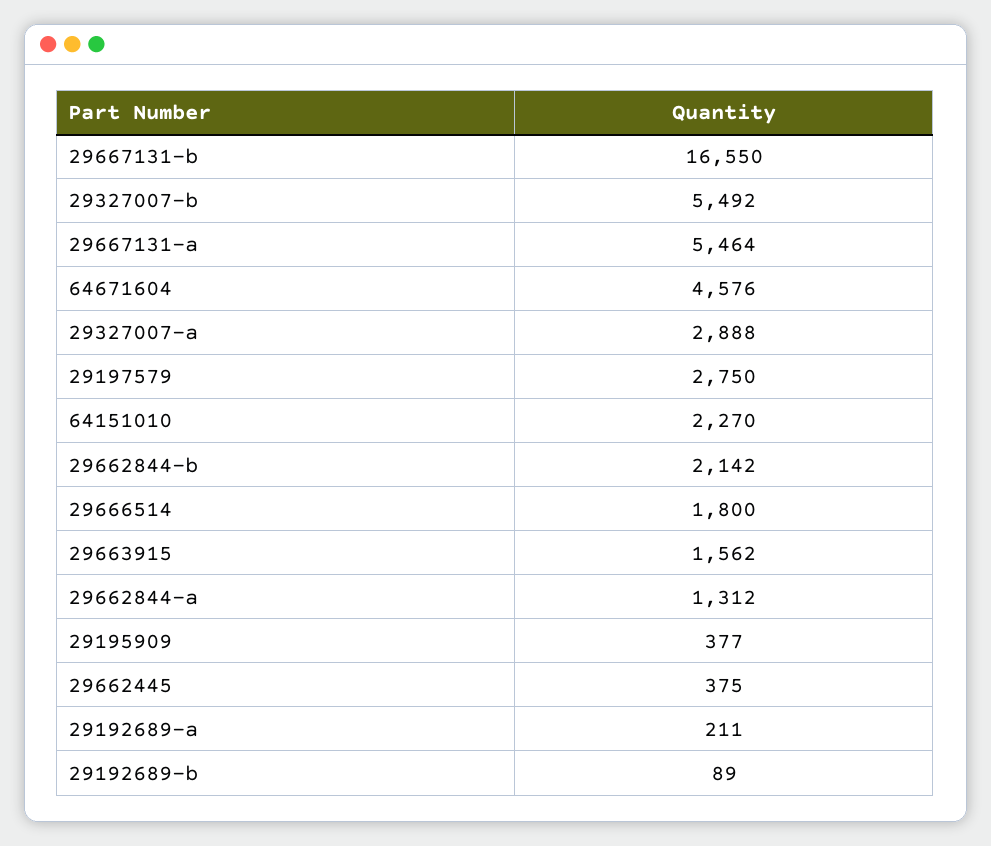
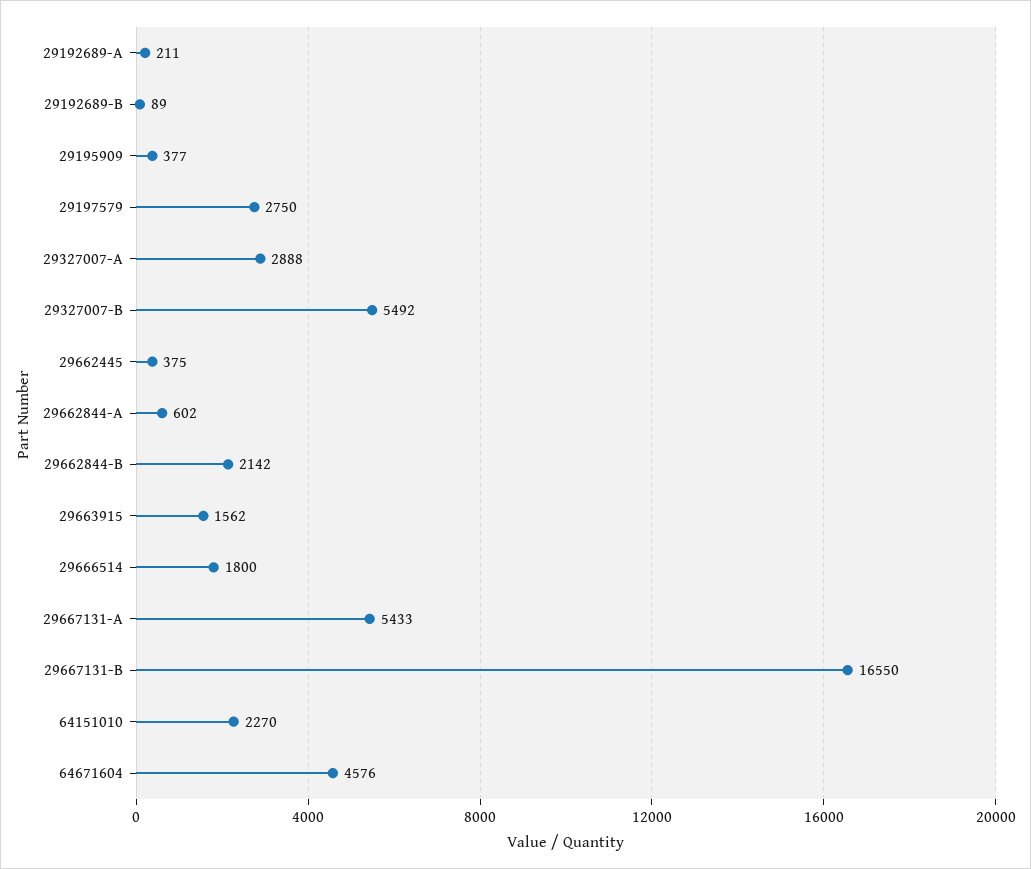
29667131-a: 5464 -> 5433
29662844-a: 1312 -> 602

